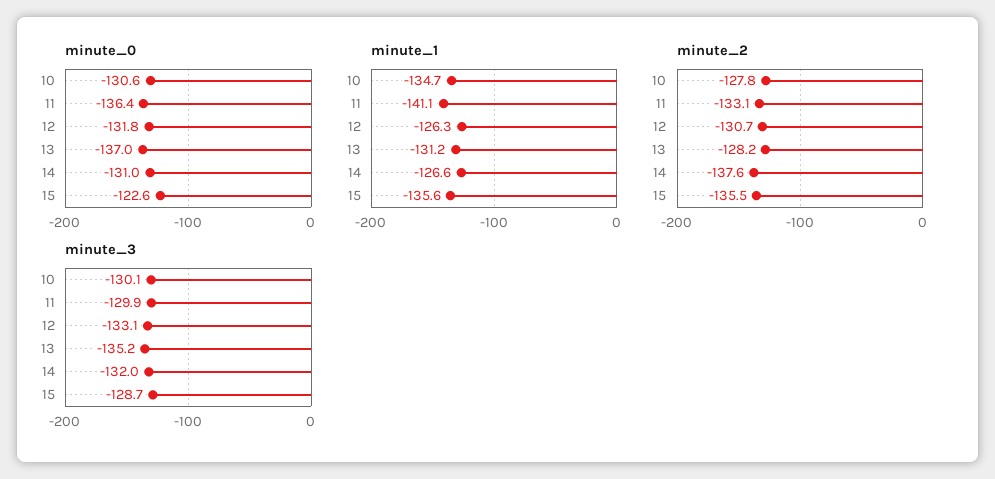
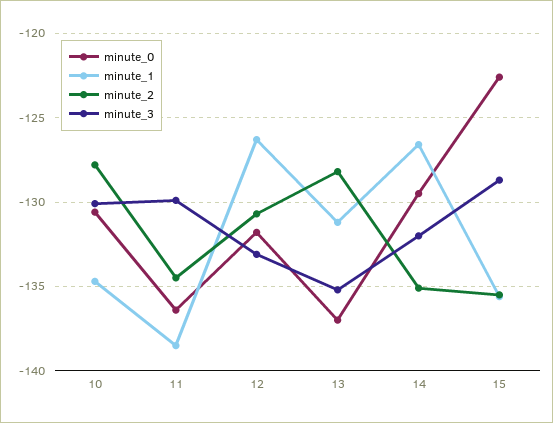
minute_0, 14: -131 -> -129.5
minute_1, 11: -141.1 -> -138.5
minute_2, 11: -133.1 -> -134.5
minute_2, 14: -137.6 -> -135

